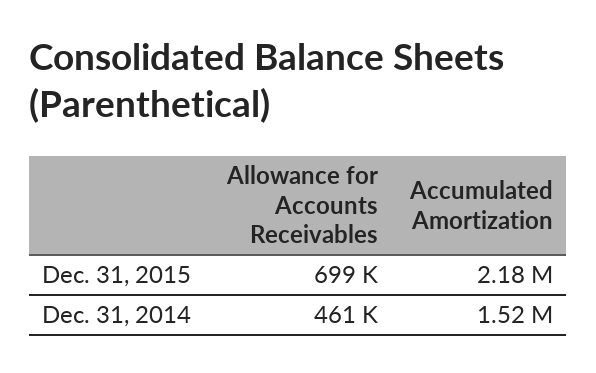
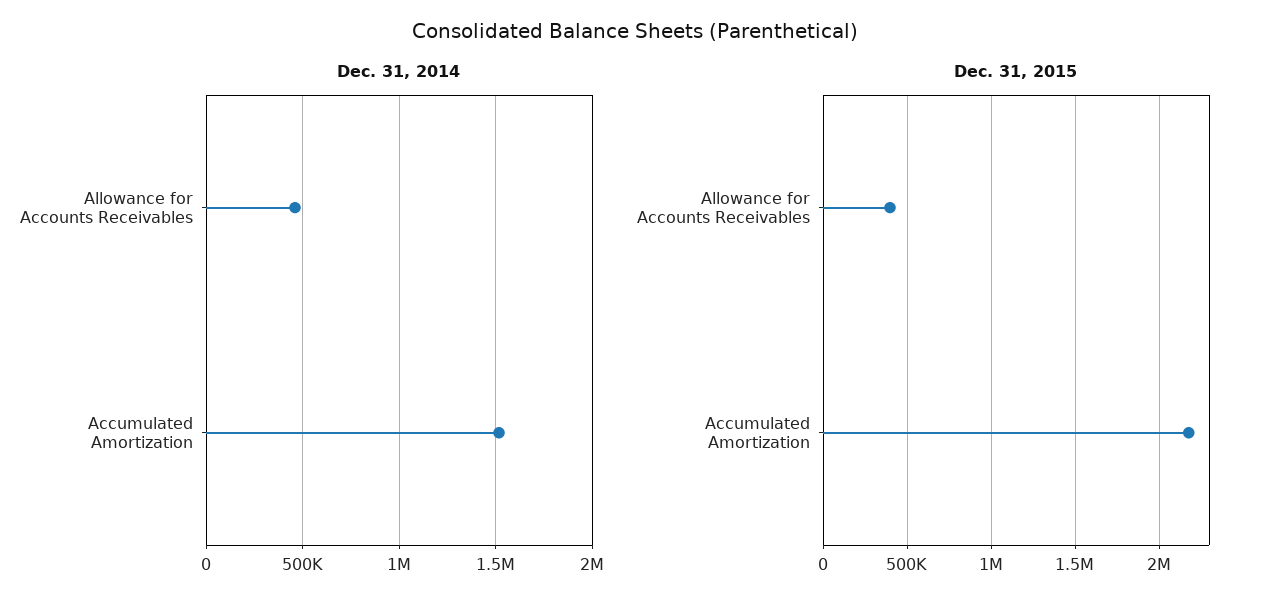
Dec. 31, 2015, Allowance for Accounts Receivables: 699000 -> 400000

